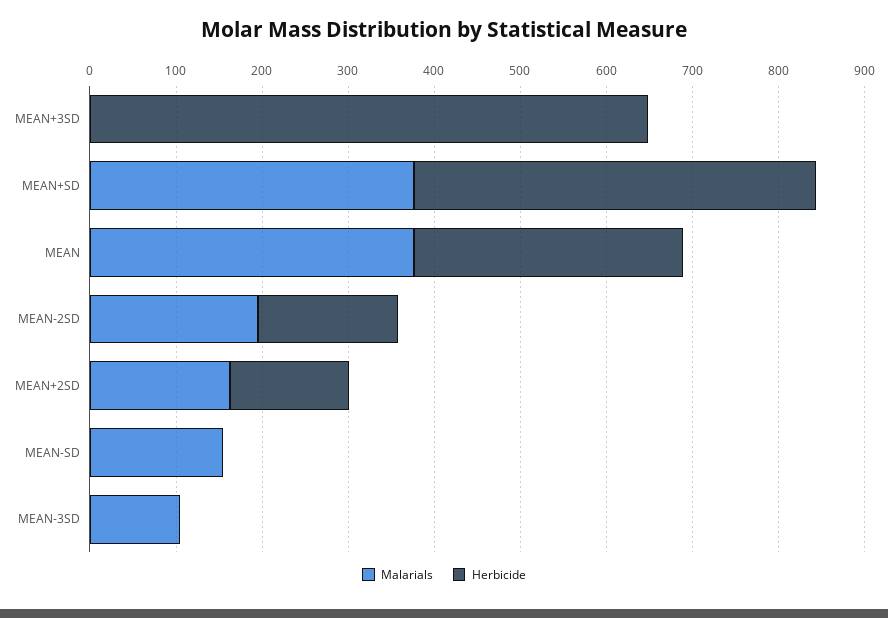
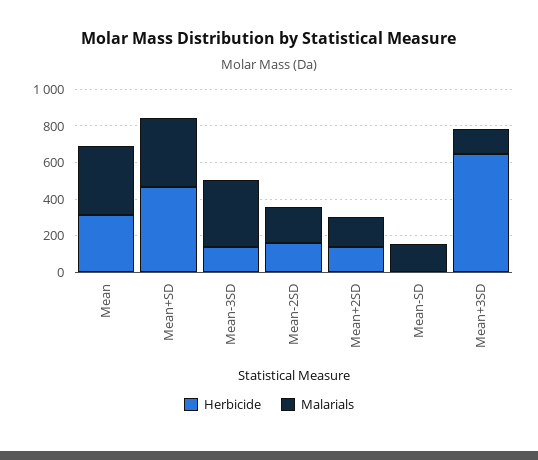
Malarials, MEAN+3SD: 0 -> 150
Malarials, MEAN-3SD: 100 -> 350
Herbicide, MEAN-3SD: 0 -> 150

